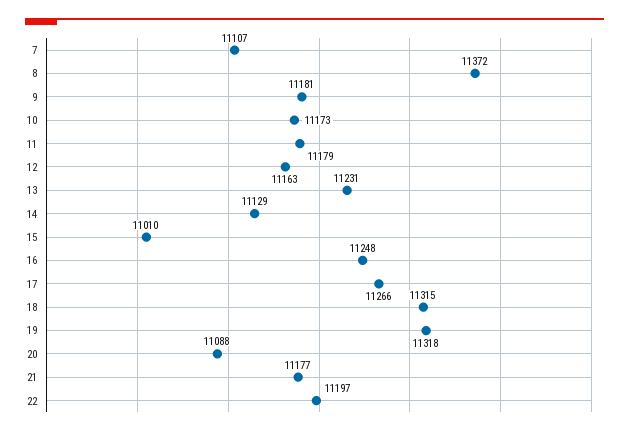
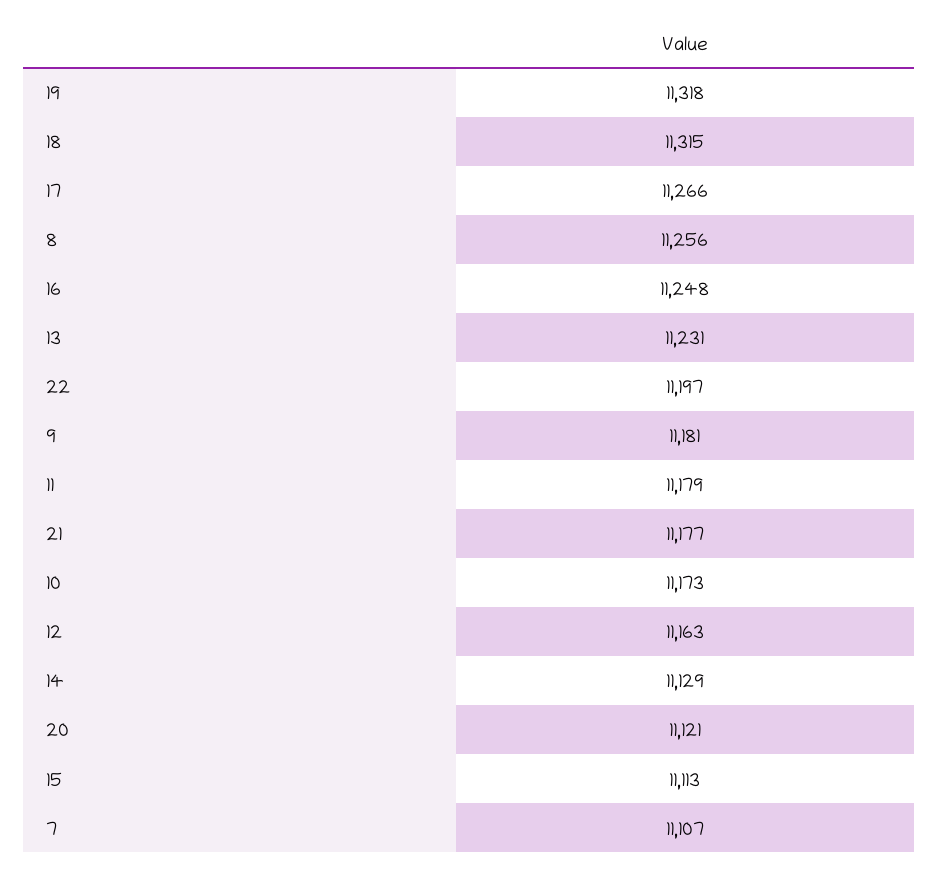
8: 11372 -> 11256
15: 11010 -> 11113
20: 11088 -> 11121

